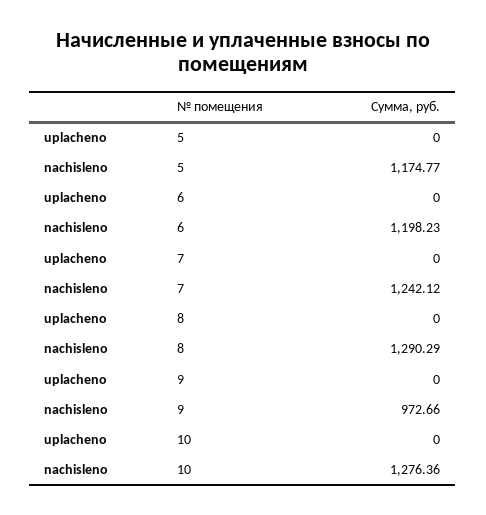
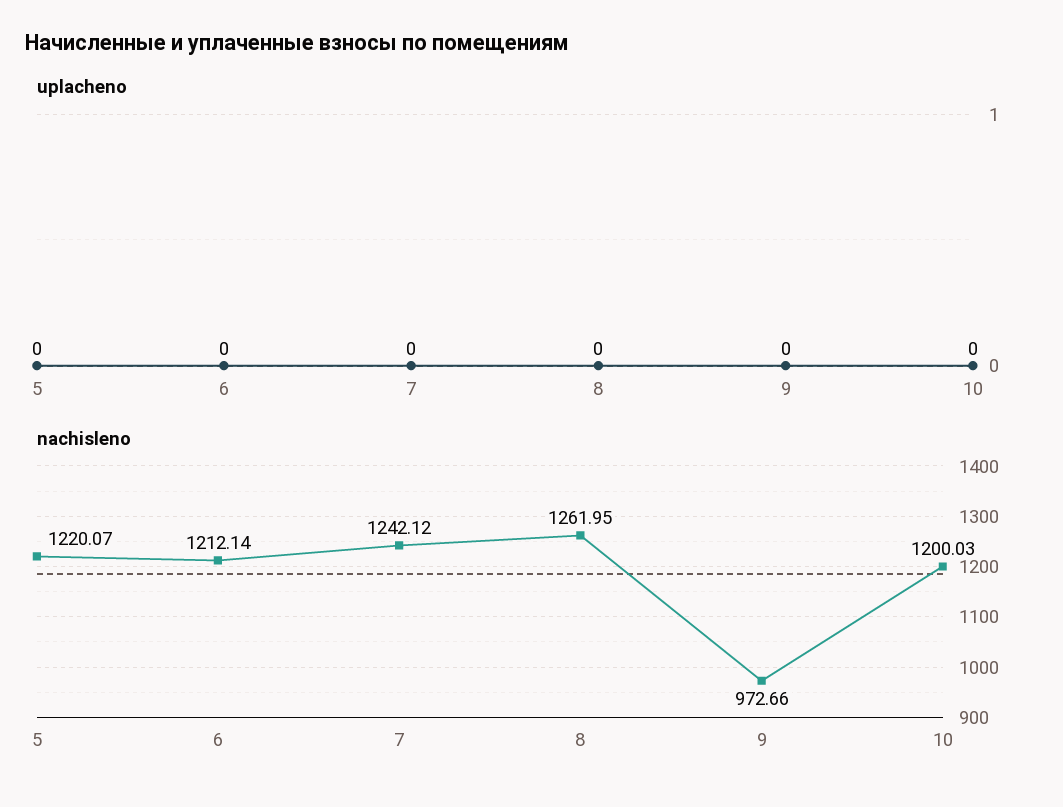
nachisleno, 5: 1174.77 -> 1220.07
nachisleno, 6: 1198.23 -> 1212.14
nachisleno, 8: 1290.29 -> 1261.95
nachisleno, 10: 1276.36 -> 1200.03

